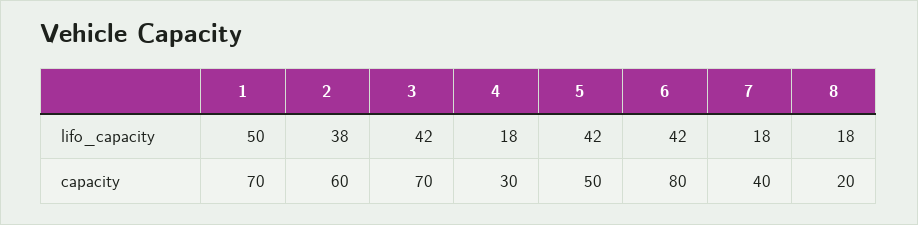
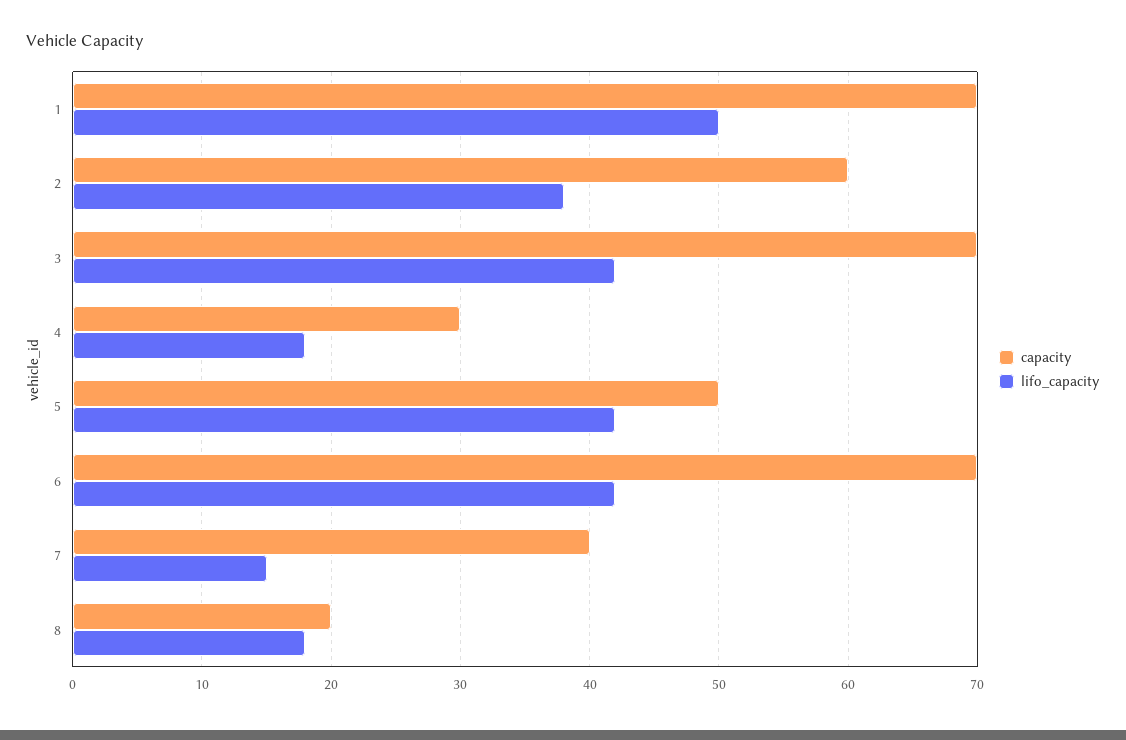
lifo_capacity, 7: 18 -> 15
capacity, 6: 80 -> 70

